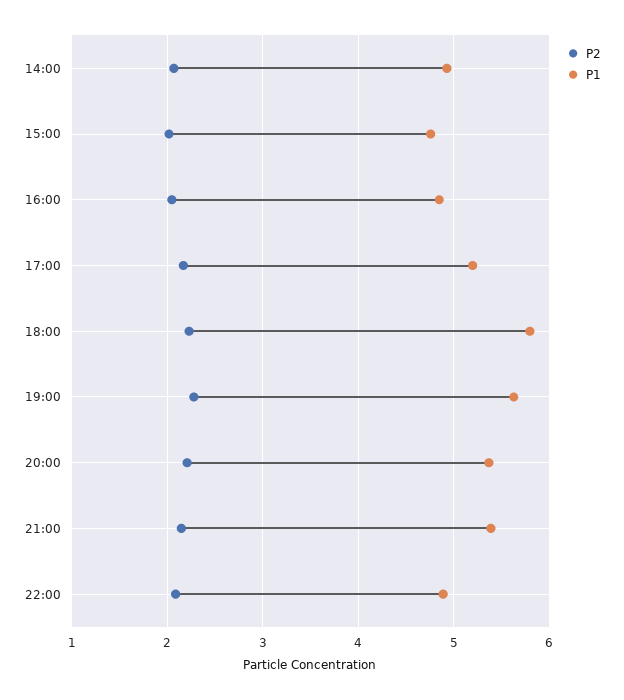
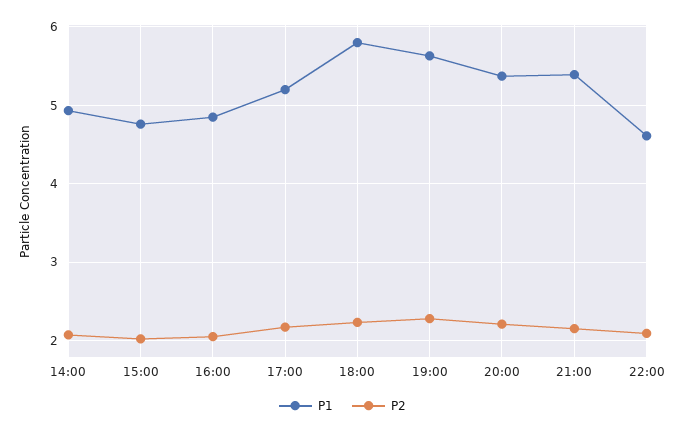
P1, 22:00: 4.9 -> 4.6

